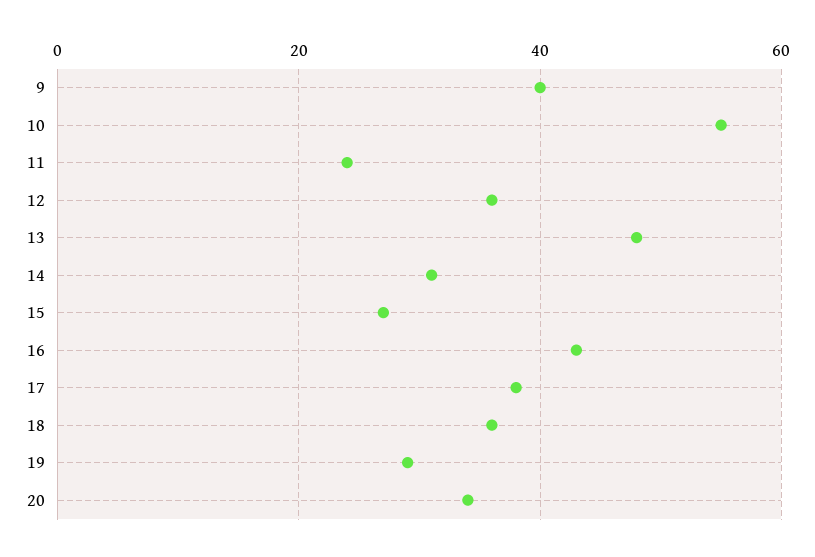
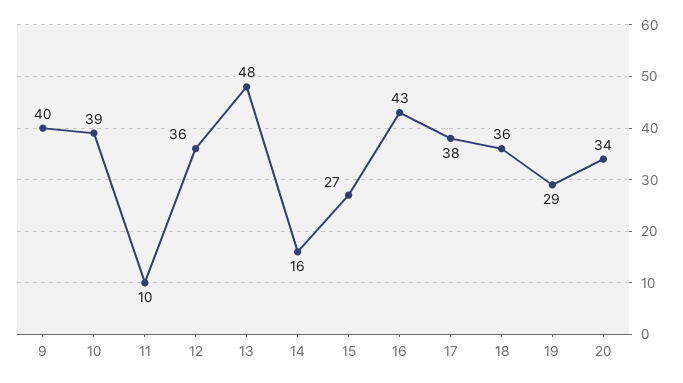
10: 55 -> 39
11: 25 -> 10
14: 30 -> 16

